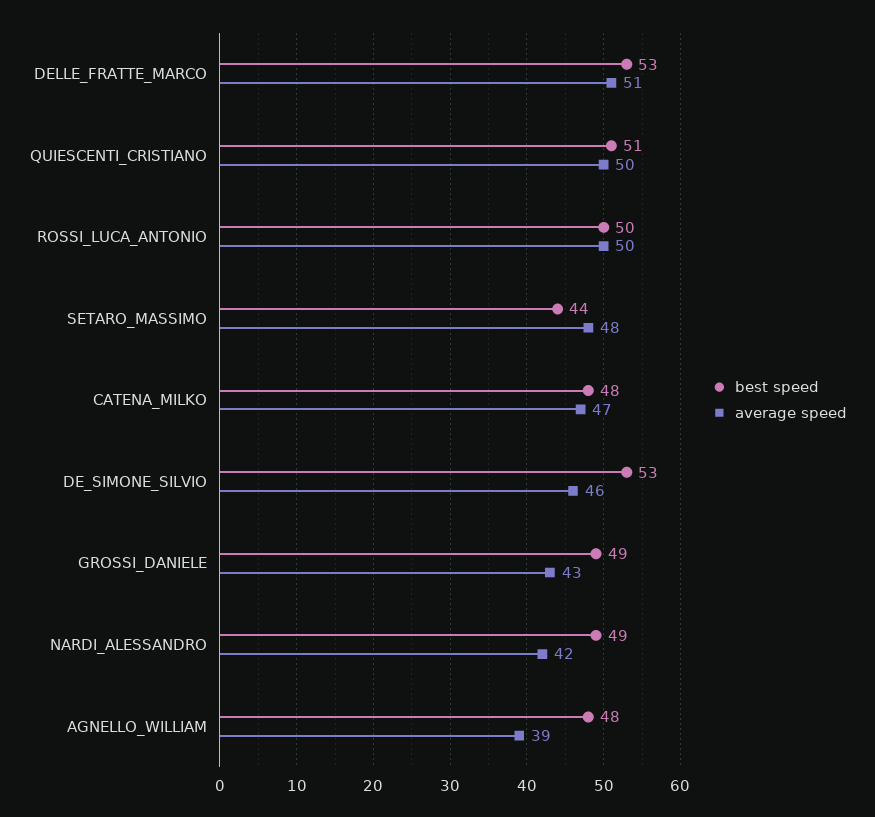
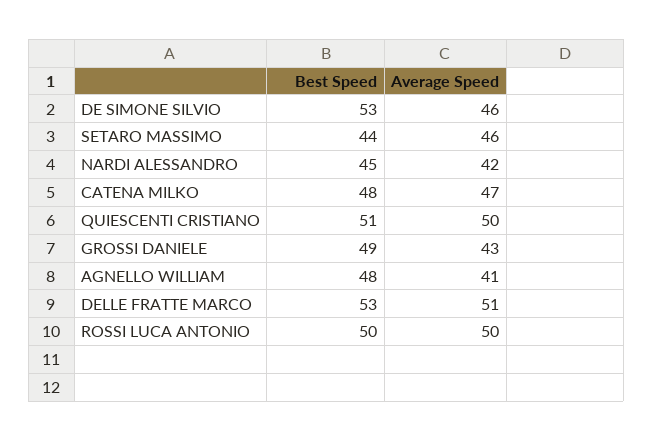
average speed, SETARO_MASSIMO: 48 -> 46
best speed, NARDI_ALESSANDRO: 49 -> 45
average speed, AGNELLO_WILLIAM: 39 -> 41

